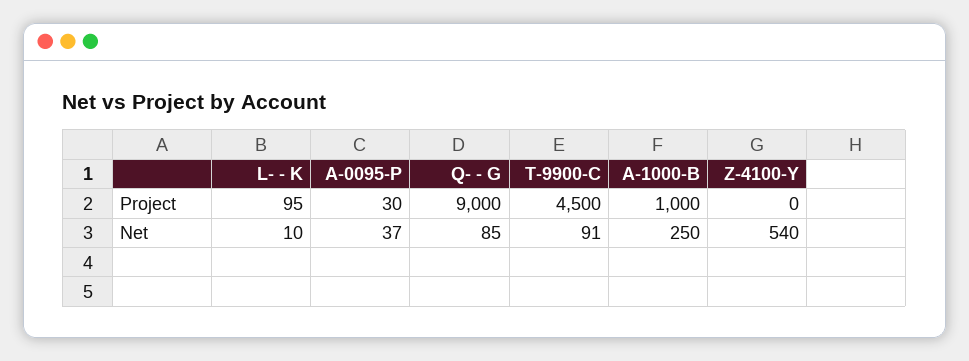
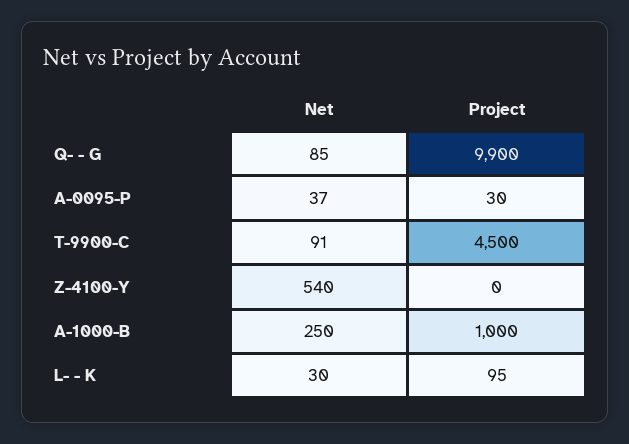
Q- - G, Project: 9000 -> 9900
L- - K, Net: 10 -> 30

